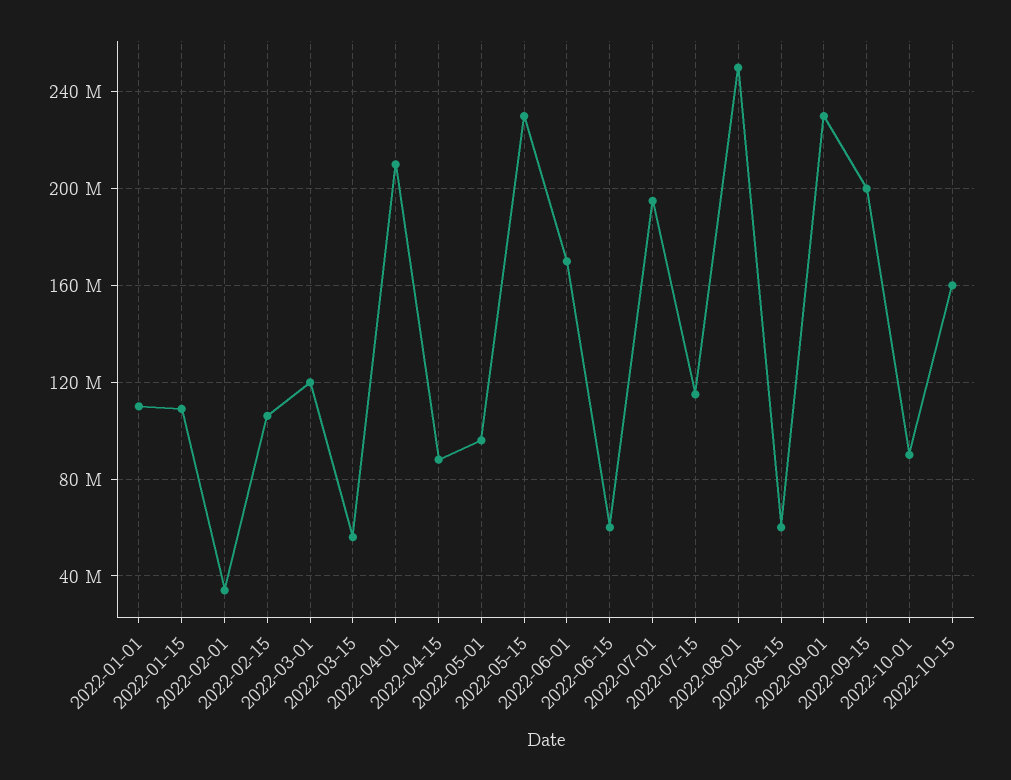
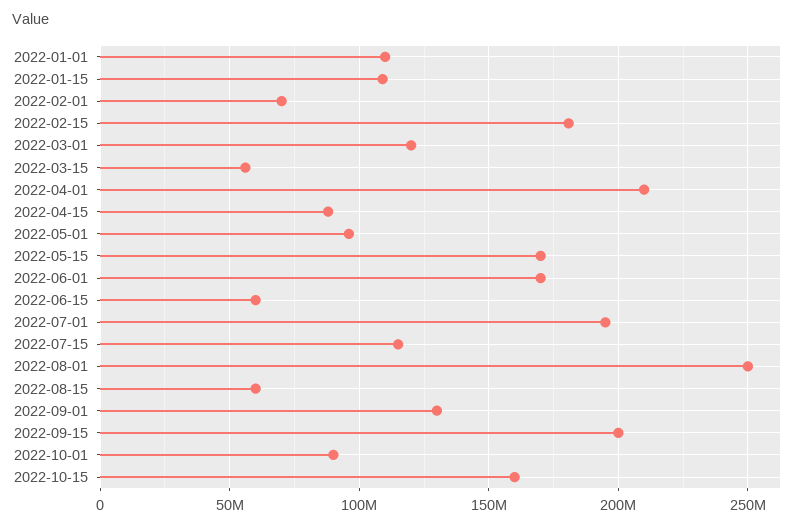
2022-02-01: 35000000 -> 70000000
2022-02-15: 105000000 -> 180000000
2022-05-15: 230000000 -> 170000000
2022-09-01: 230000000 -> 130000000

